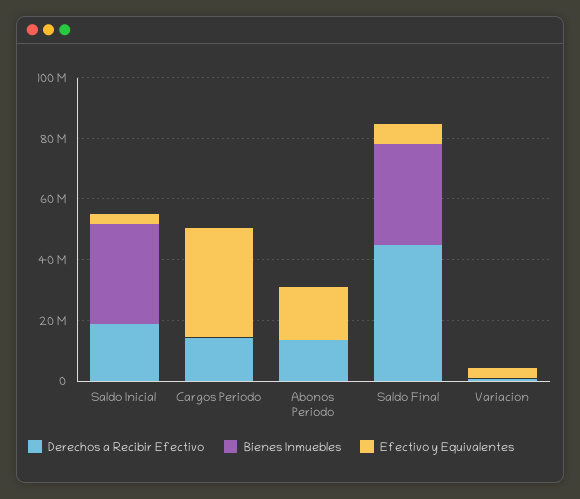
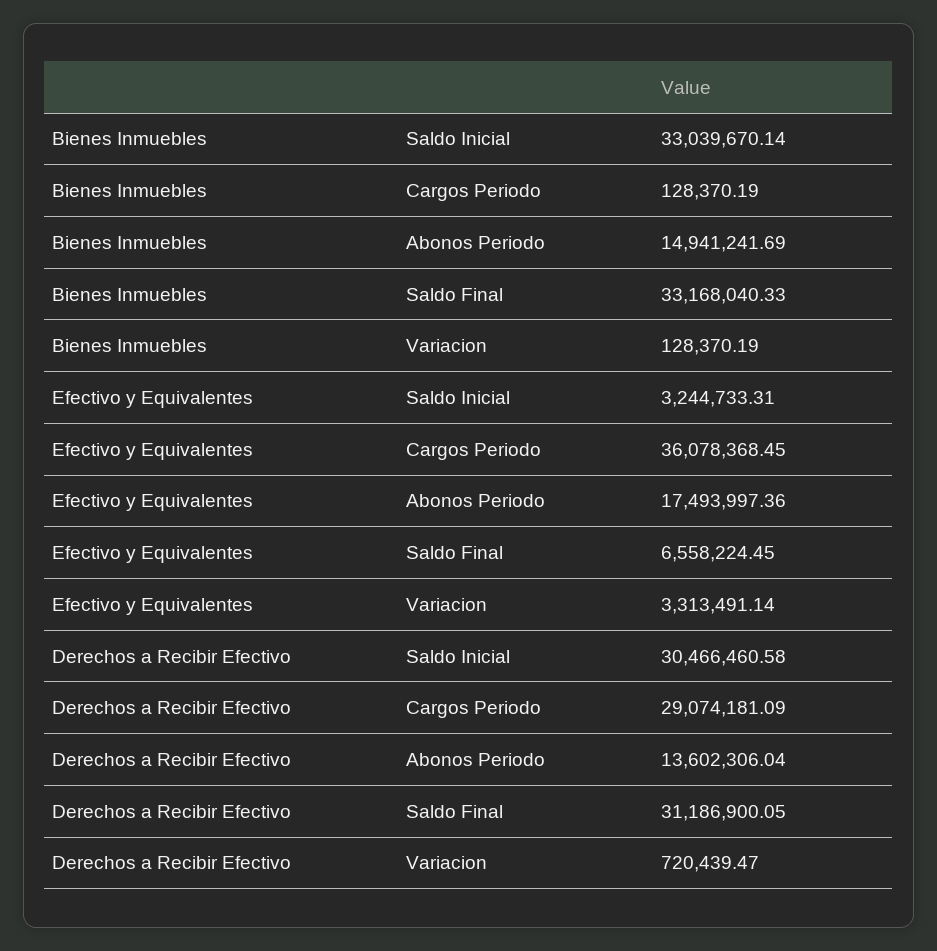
Derechos a Recibir Efectivo, Saldo Inicial: 20000000 -> 30466460.58
Derechos a Recibir Efectivo, Cargos Periodo: 15000000 -> 29074181.09
Bienes Inmuebles, Abonos Periodo: 0 -> 14941241.69
Derechos a Recibir Efectivo, Saldo Final: 45000000 -> 31186900.05

